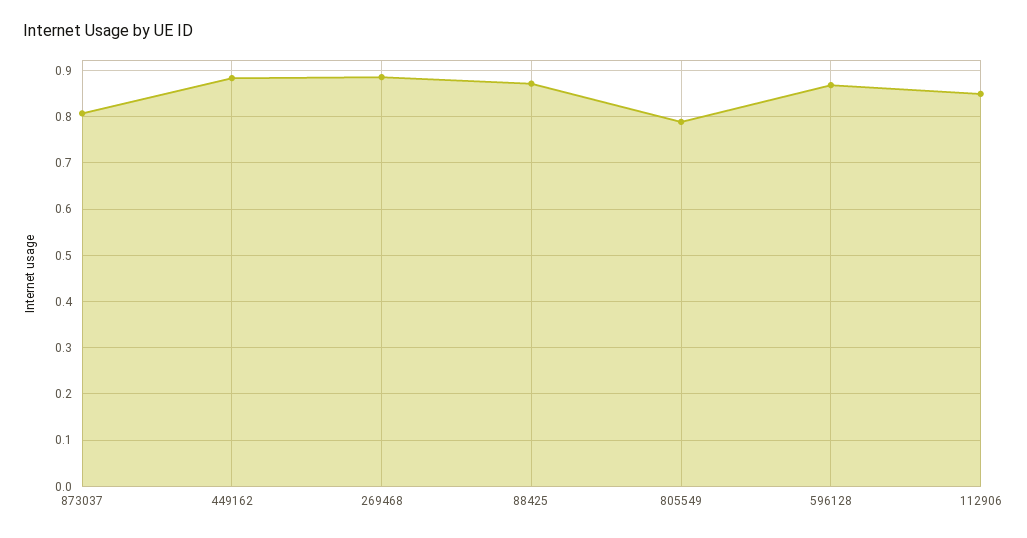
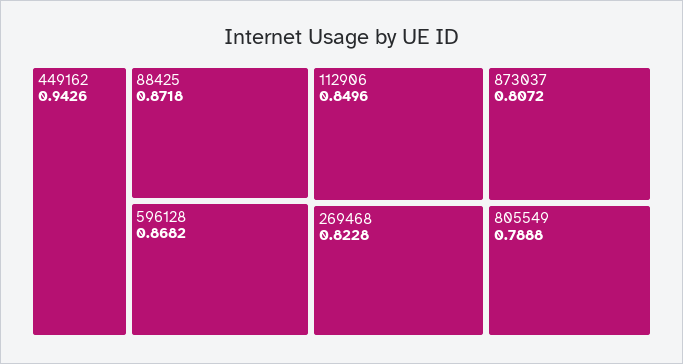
449162: 0.88 -> 0.9426
269468: 0.88 -> 0.8228

